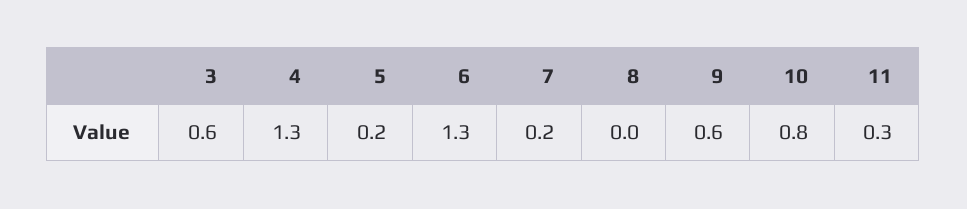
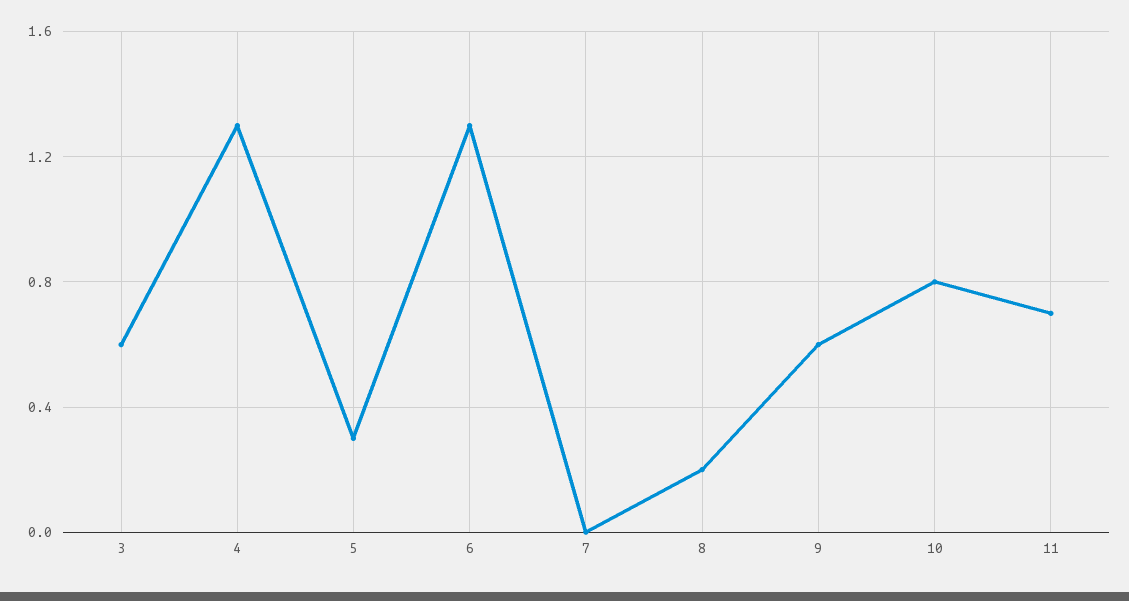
5: 0.2 -> 0.3
7: 0.2 -> 0
8: 0 -> 0.2
11: 0.3 -> 0.7

